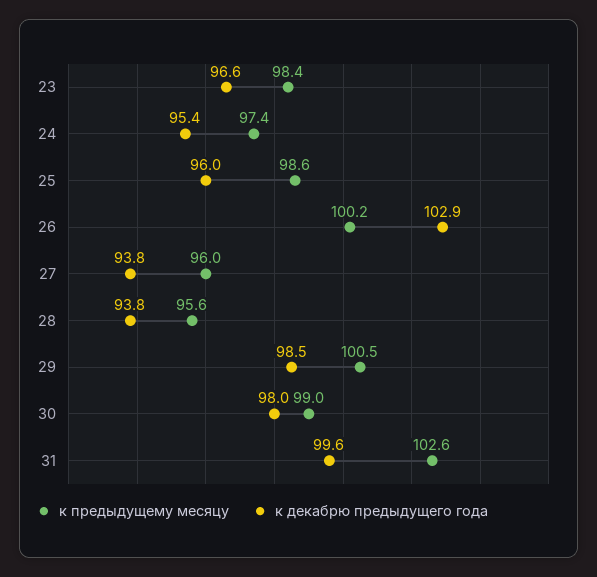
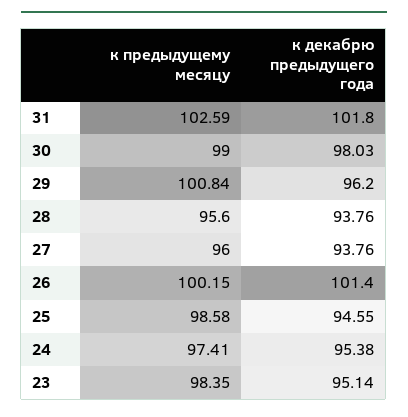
к декабрю предыдущего года, 23: 96.6 -> 95.14
к декабрю предыдущего года, 25: 96 -> 94.55
к декабрю предыдущего года, 26: 102.9 -> 101.4
к предыдущему месяцу, 29: 100.5 -> 100.84
к декабрю предыдущего года, 29: 98.5 -> 96.2
к декабрю предыдущего года, 31: 99.6 -> 101.8

